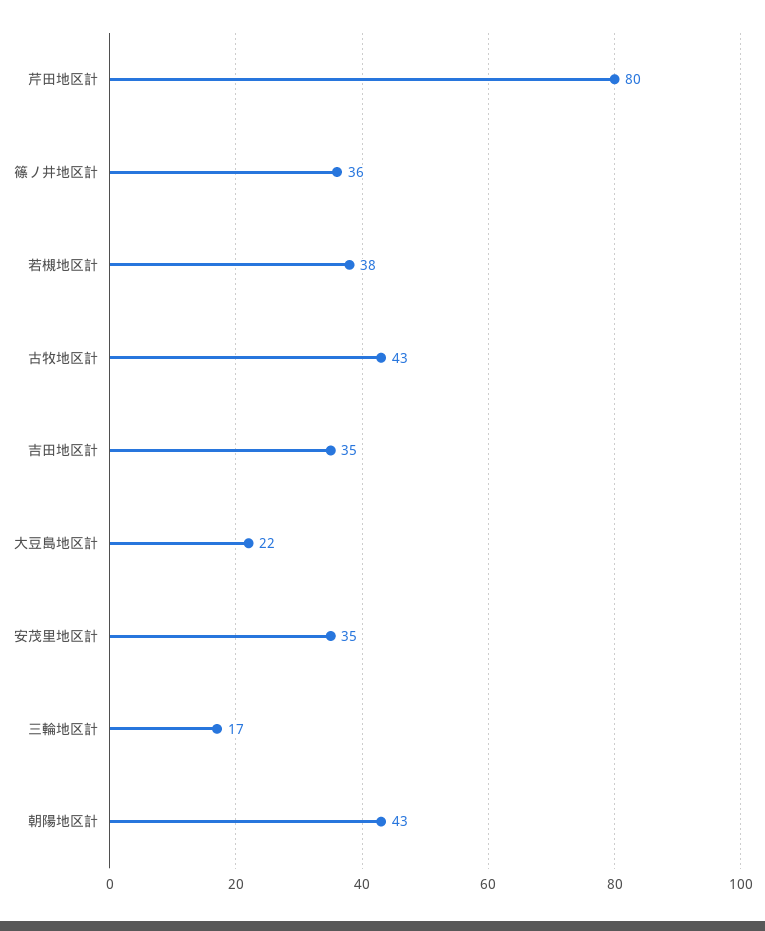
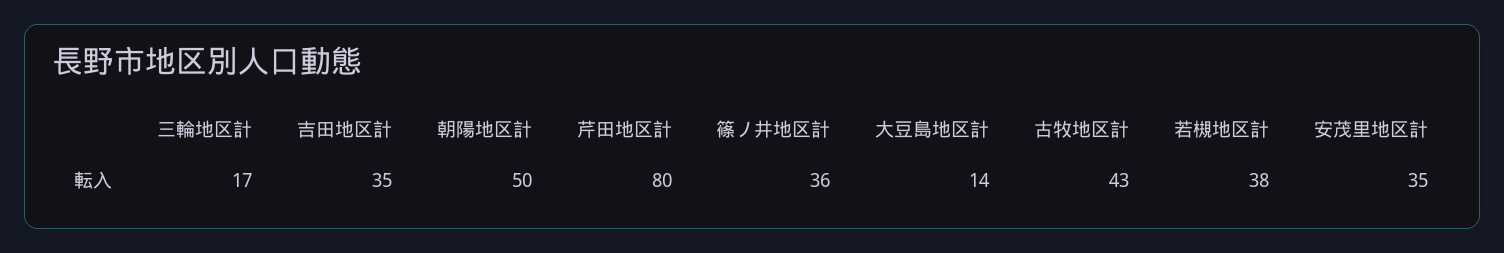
大豆島地区計: 22 -> 14
朝陽地区計: 43 -> 50

